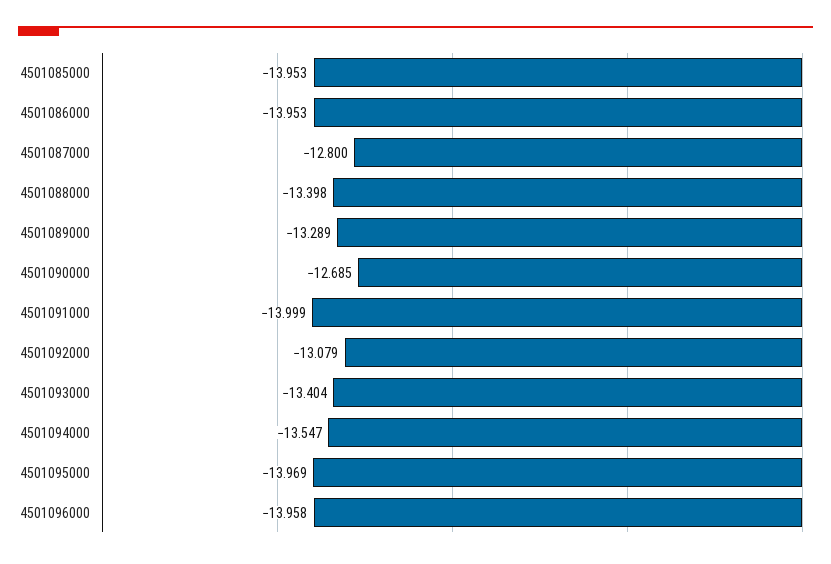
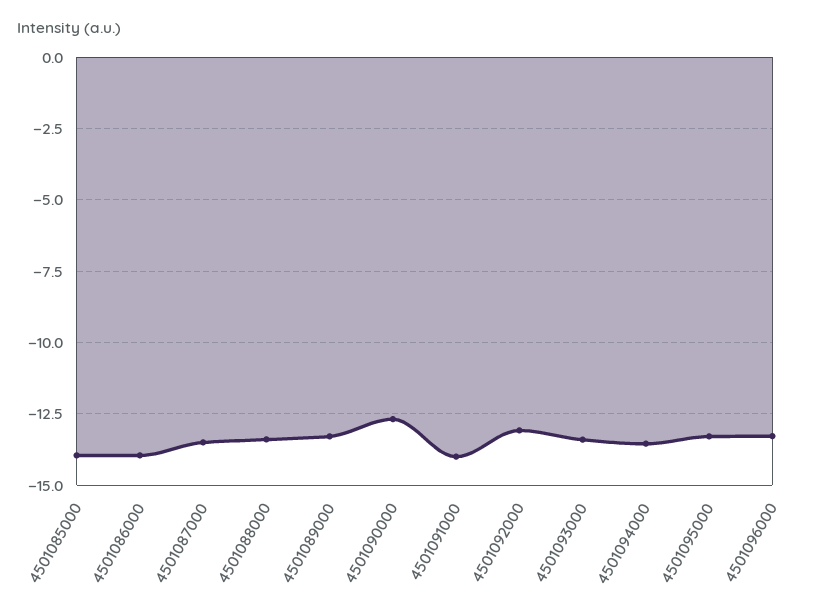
4501087000: -12.8 -> -13.5
4501095000: -13.969 -> -13.25
4501096000: -13.958 -> -13.25

